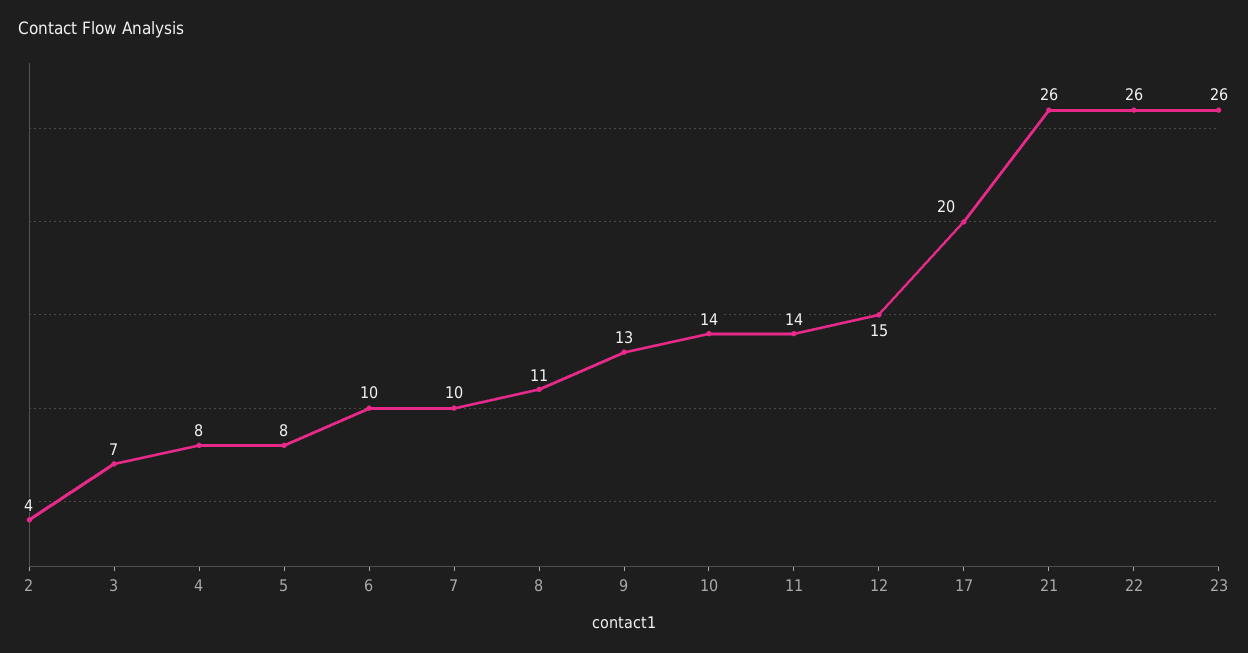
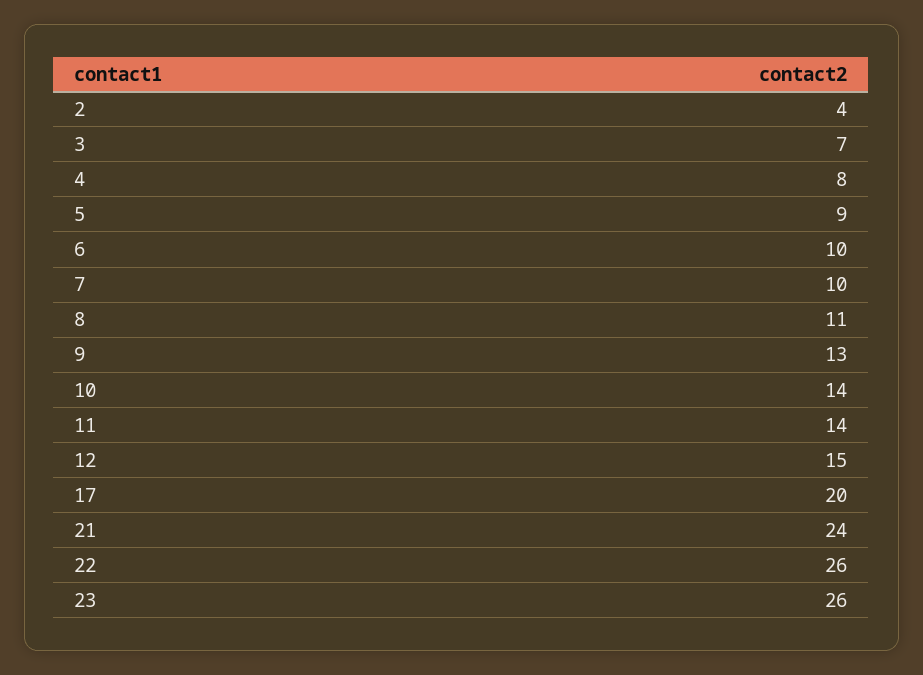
5: 8 -> 9
21: 26 -> 24

